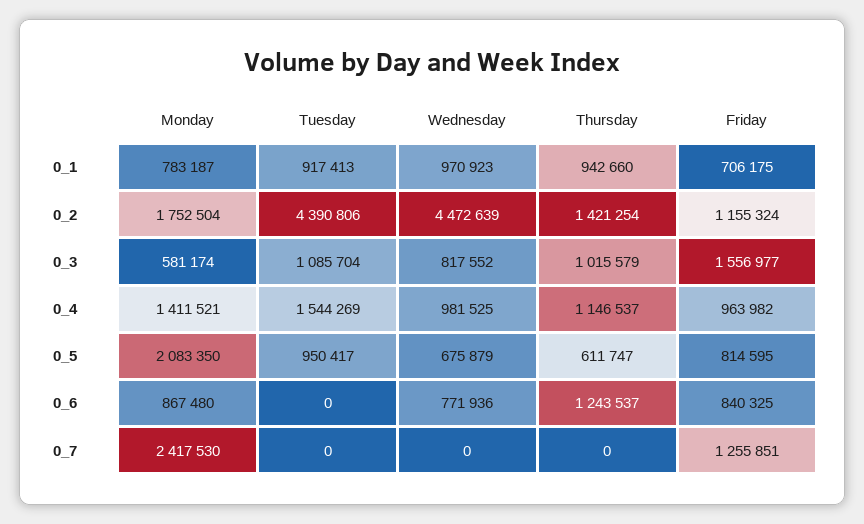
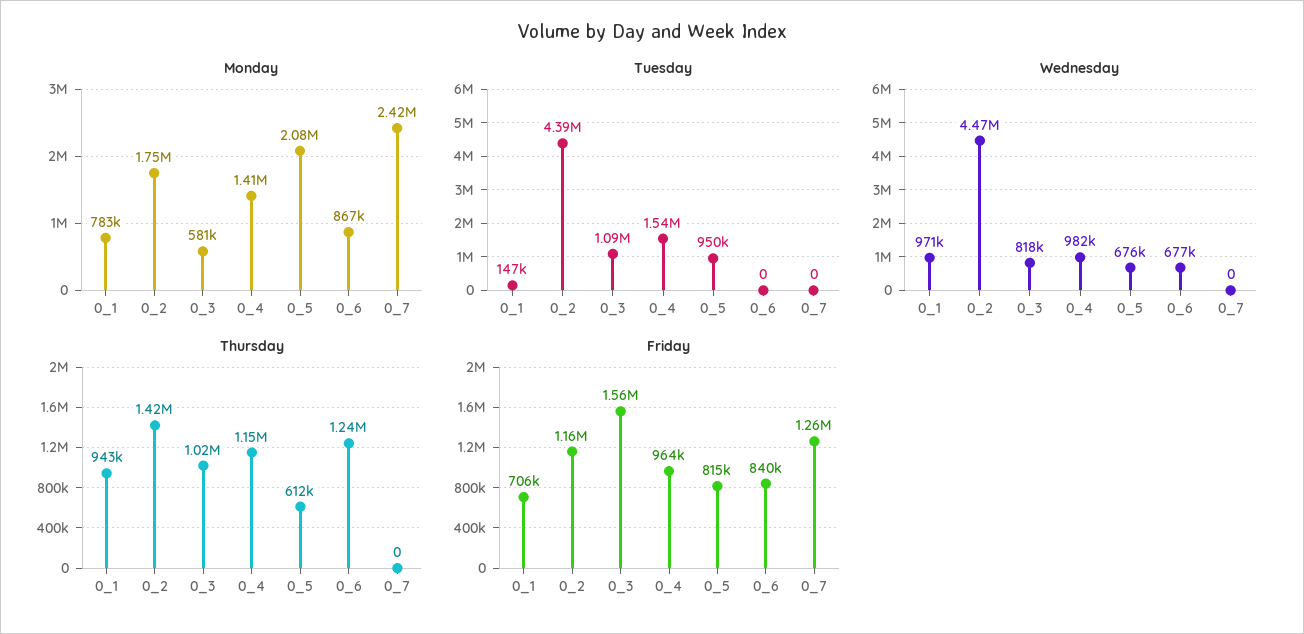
Tuesday, 0_1: 917413 -> 147000
Wednesday, 0_6: 771936 -> 677000

